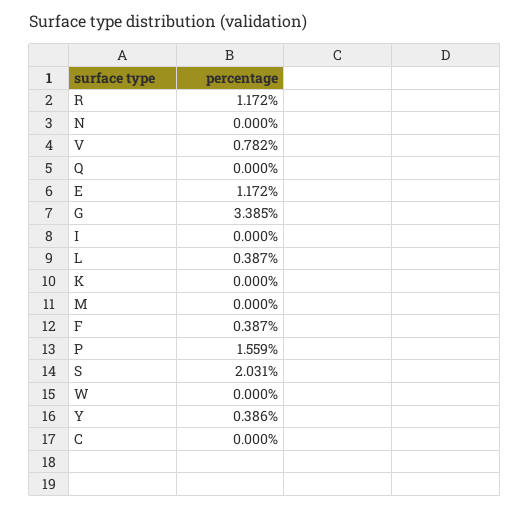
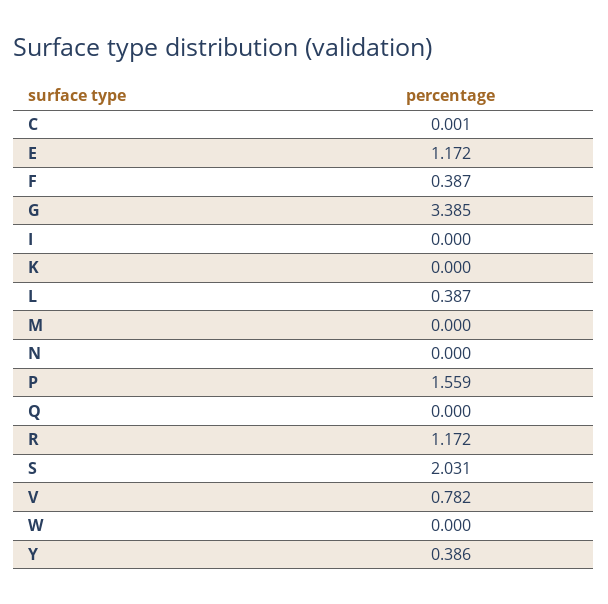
C: 0 -> 0.001

